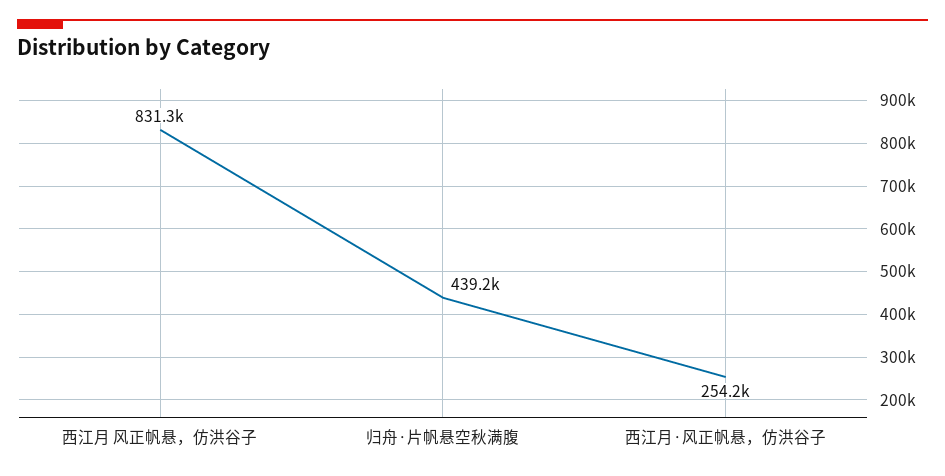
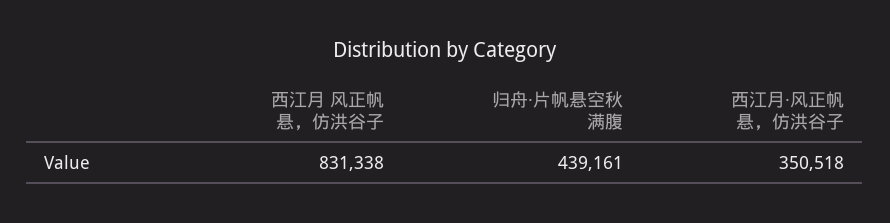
西江月·风正帆悬，仿洪谷子: 254200 -> 350518

